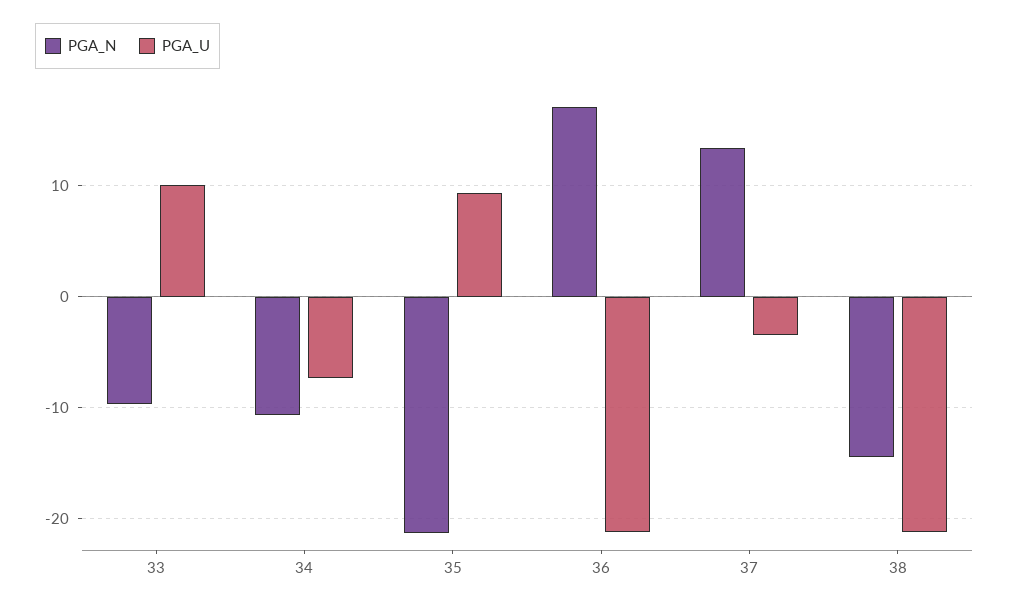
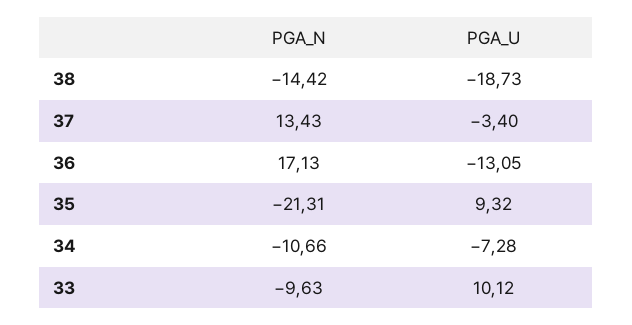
PGA_U, 36: -21 -> -13.05
PGA_U, 38: -21 -> -18.73

